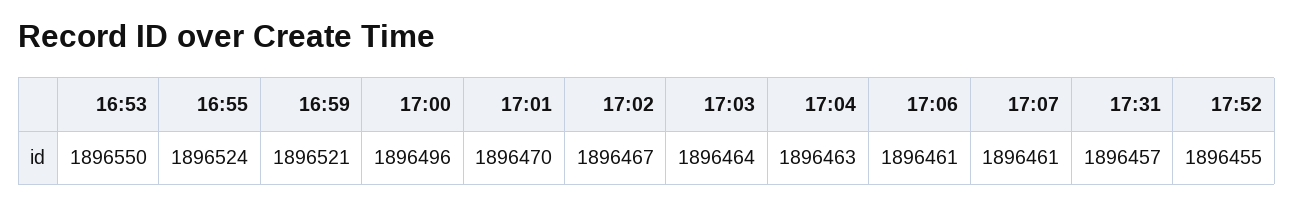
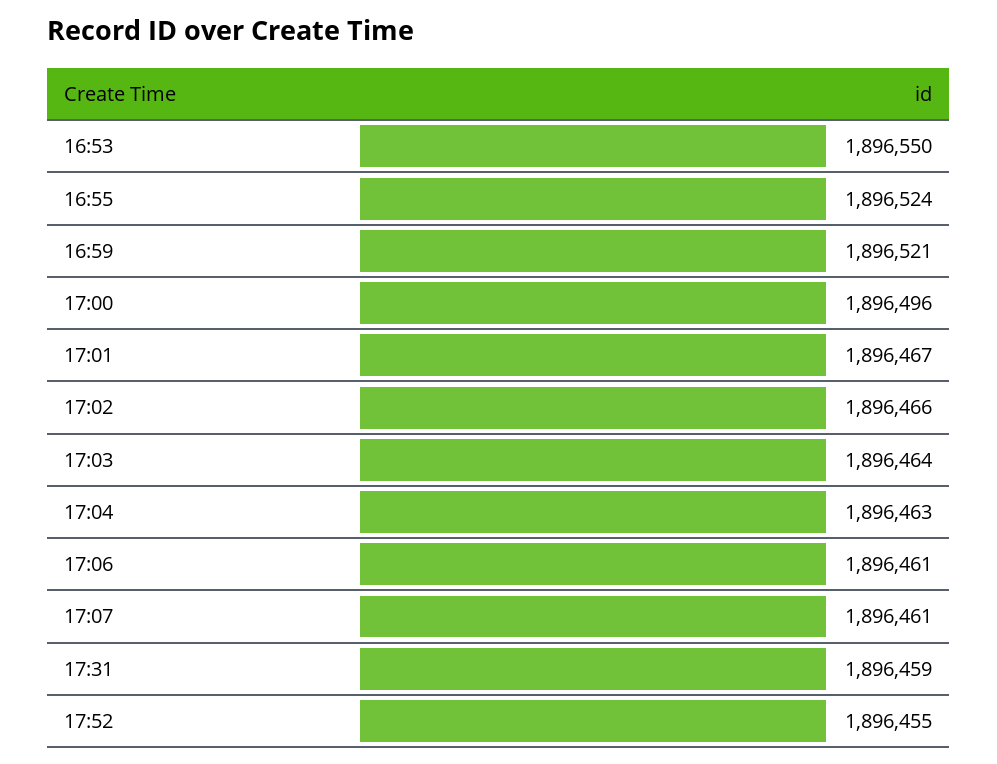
17:01: 1896470 -> 1896467
17:02: 1896467 -> 1896466
17:31: 1896457 -> 1896459

